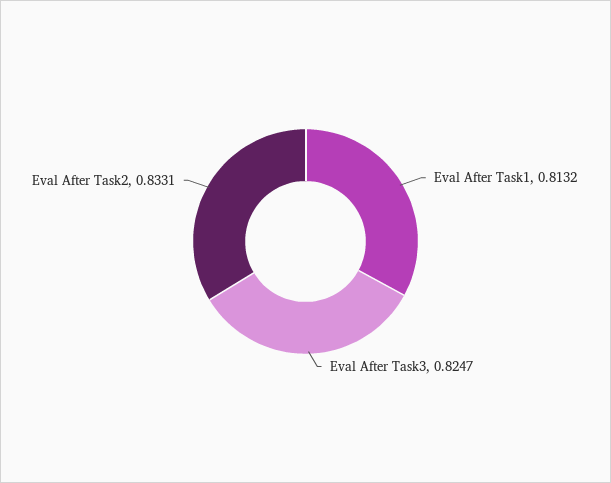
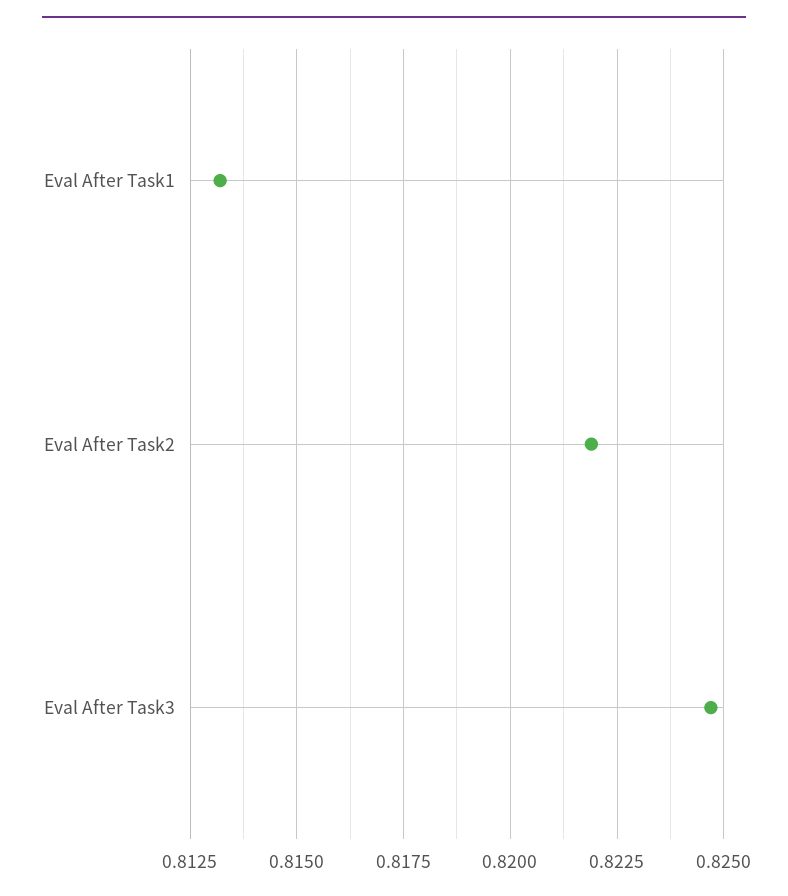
Eval After Task2: 0.8331 -> 0.822

